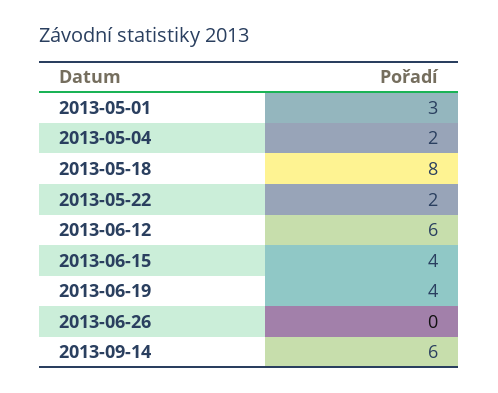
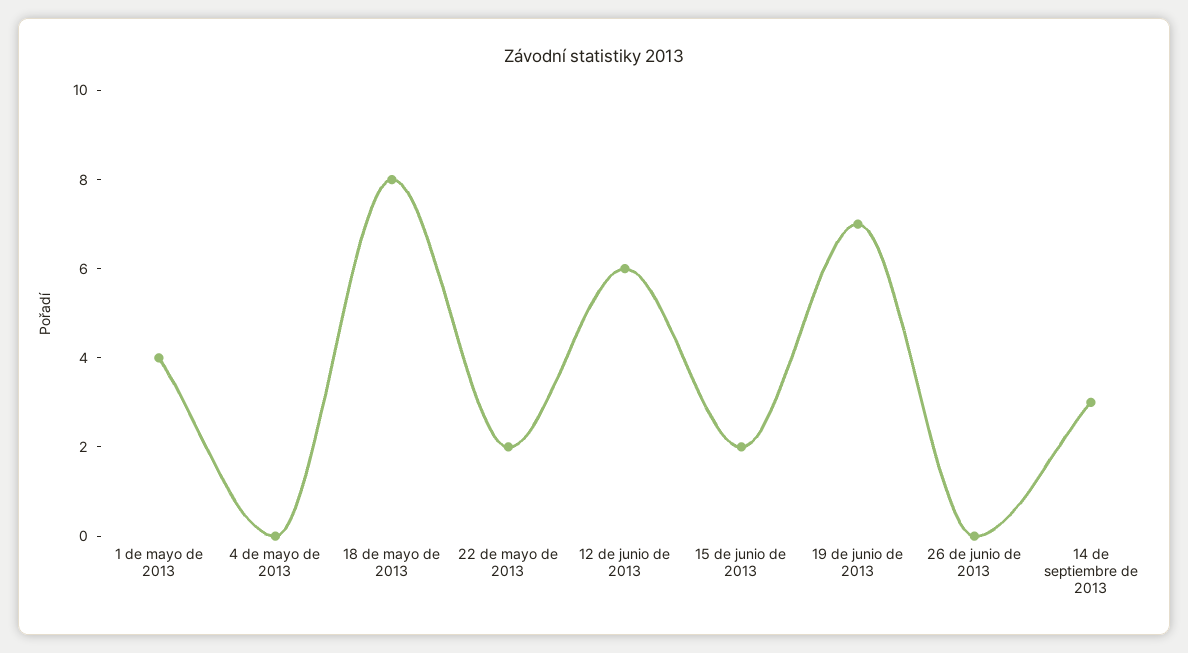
2013-05-01: 3 -> 4
2013-05-04: 2 -> 0
2013-06-15: 4 -> 2
2013-06-19: 4 -> 7
2013-09-14: 6 -> 3

